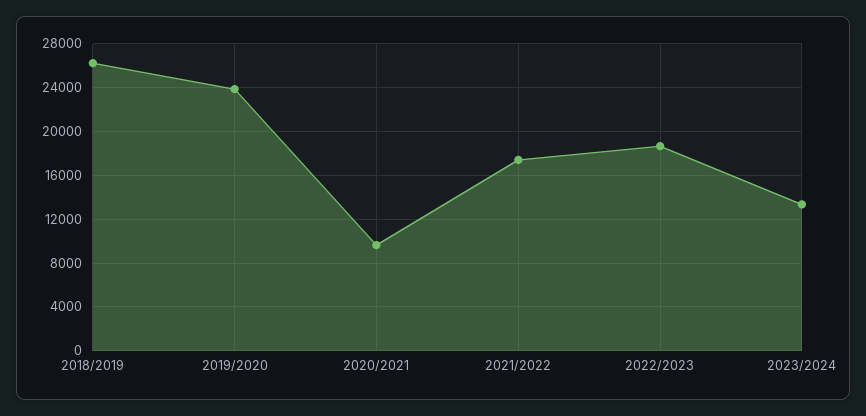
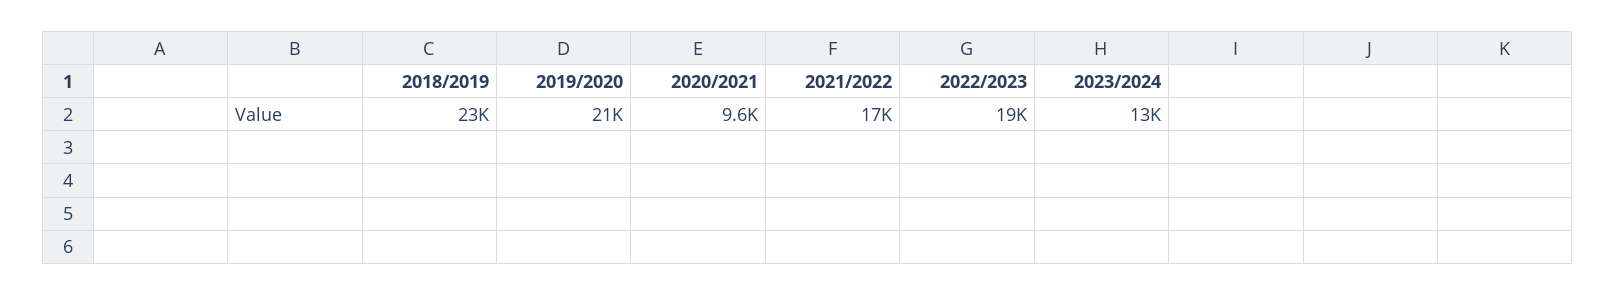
2018/2019: 26000 -> 23000
2019/2020: 24000 -> 21000

